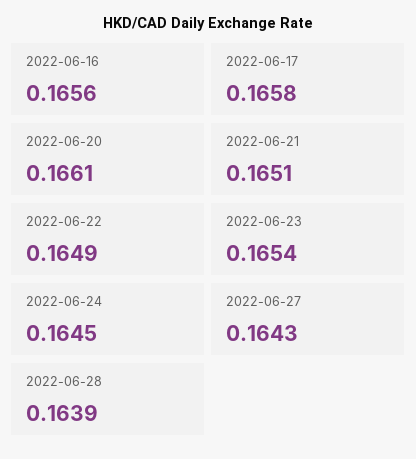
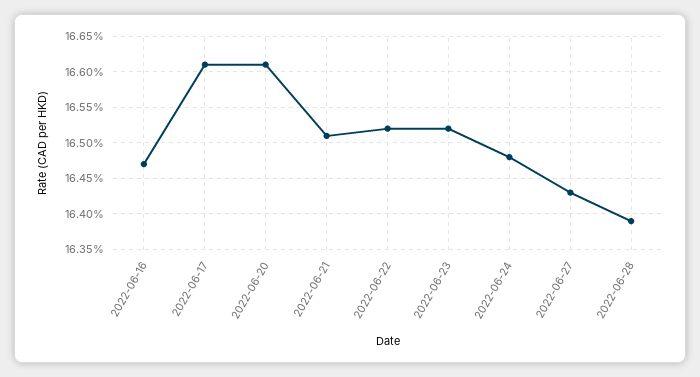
2022-06-16: 0.1656 -> 0.1647
2022-06-17: 0.1658 -> 0.1661
2022-06-22: 0.1649 -> 0.1652
2022-06-23: 0.1654 -> 0.1652
2022-06-24: 0.1645 -> 0.1648

